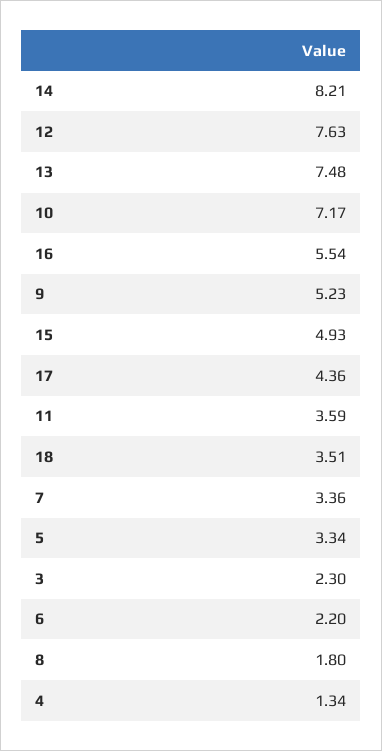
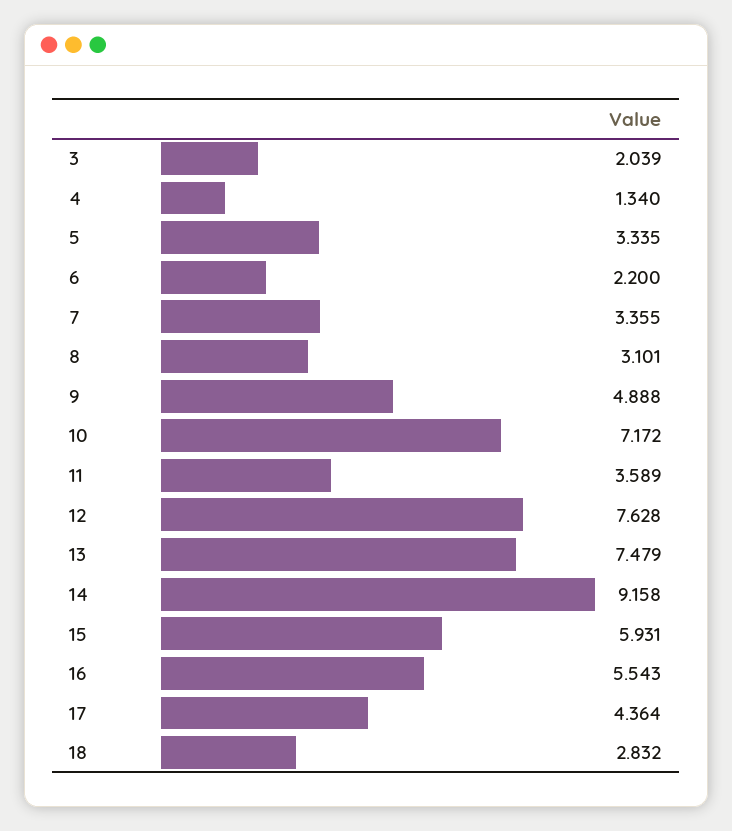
14: 8.21 -> 9.158
9: 5.23 -> 4.888
15: 4.93 -> 5.931
18: 3.51 -> 2.832
3: 2.3 -> 2.039
8: 1.8 -> 3.101

